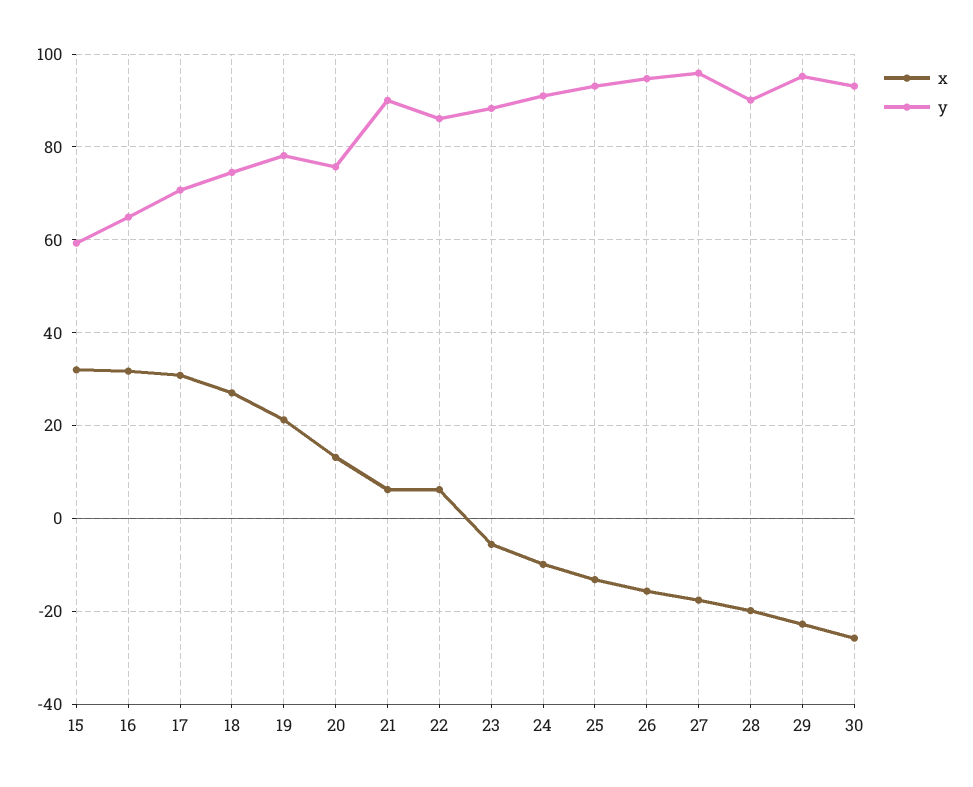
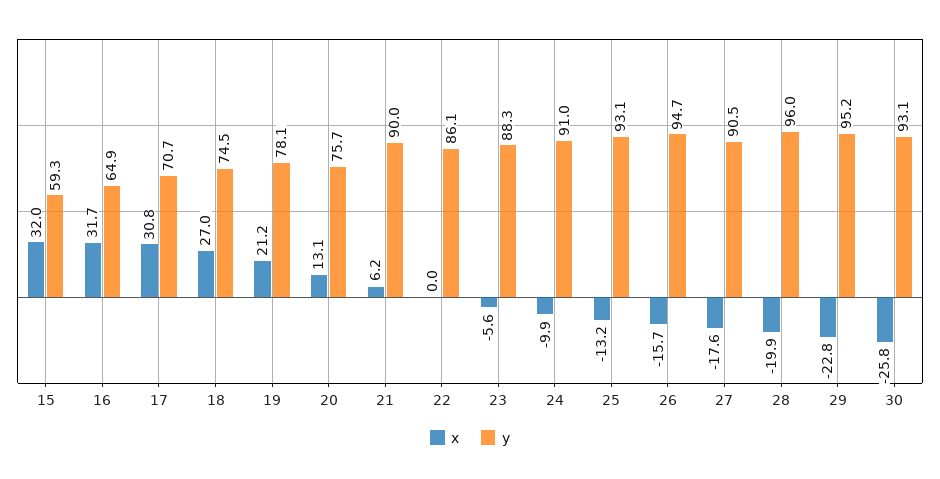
x, 22: 6 -> 0
y, 27: 96 -> 90.5
y, 28: 90 -> 96

